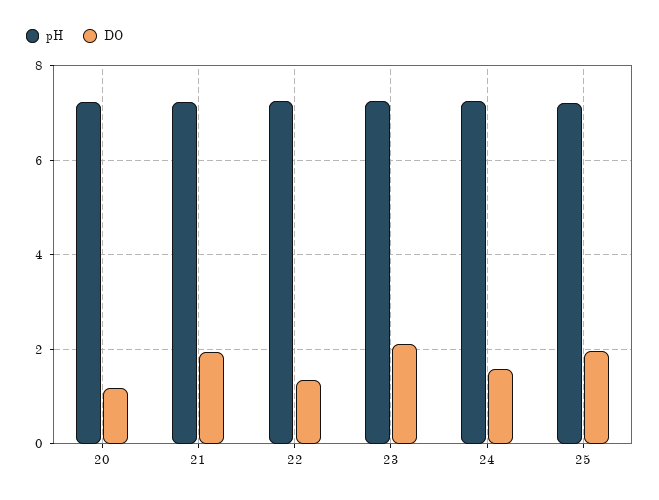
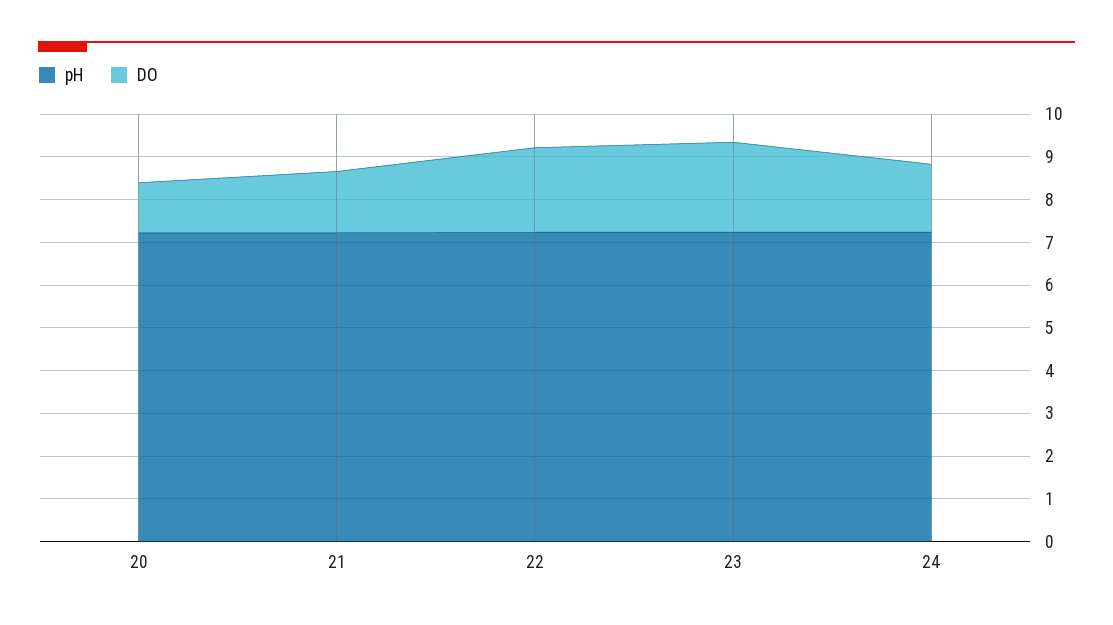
DO, 21: 2 -> 1.4
DO, 22: 1.4 -> 2
pH, 25: 7.2 -> none
DO, 25: 2 -> none

